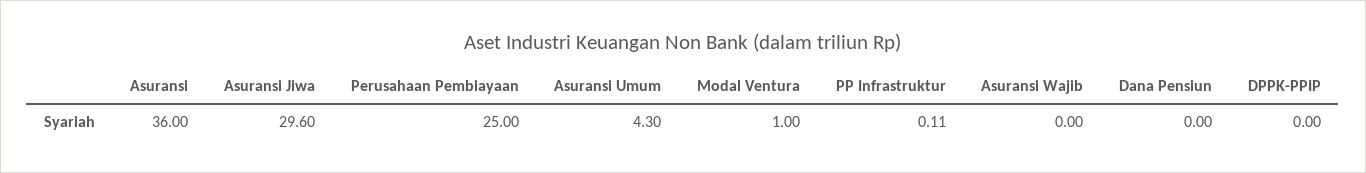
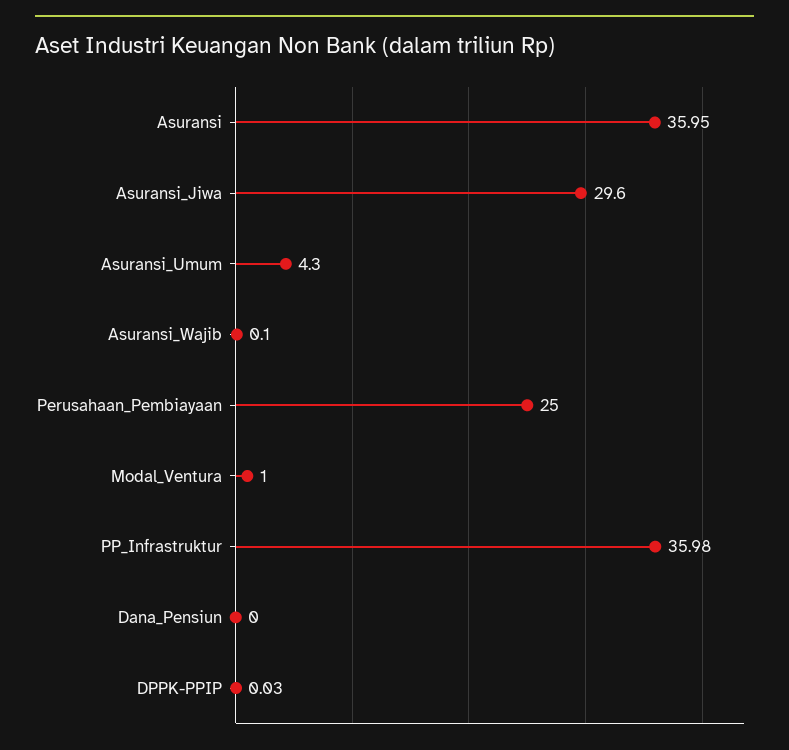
Asuransi: 36 -> 35.95
PP Infrastruktur: 0.11 -> 35.98
Asuransi Wajib: 0 -> 0.1
DPPK-PPIP: 0 -> 0.03

